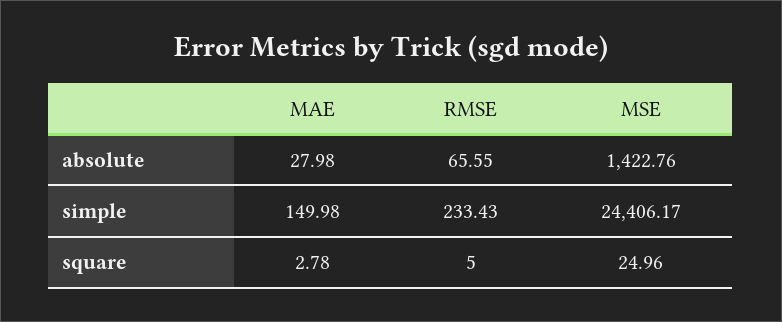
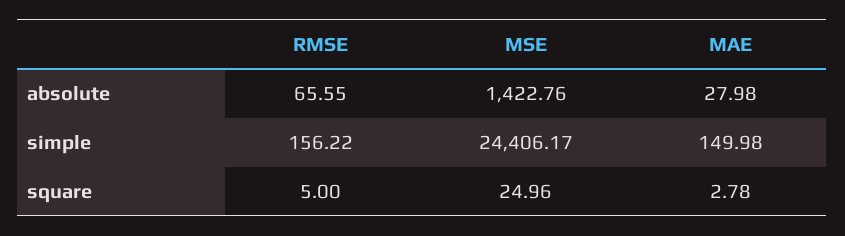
RMSE, simple: 233.43 -> 156.22

